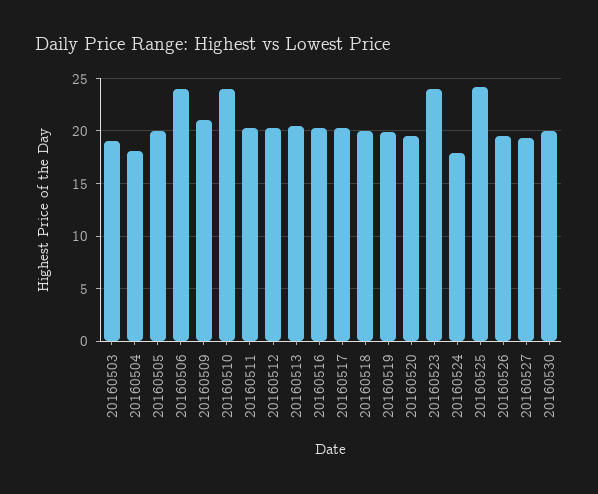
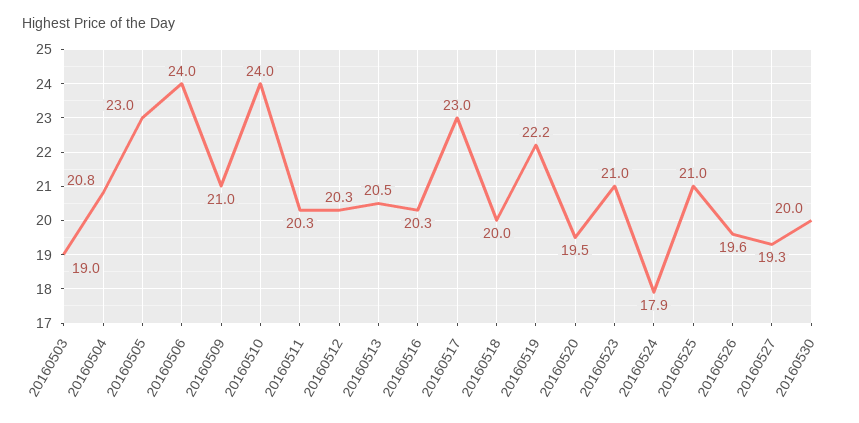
20160504: 18 -> 20.8
20160505: 20 -> 23
20160517: 20 -> 23
20160519: 20 -> 22.2
20160523: 24 -> 21
20160525: 24 -> 21

